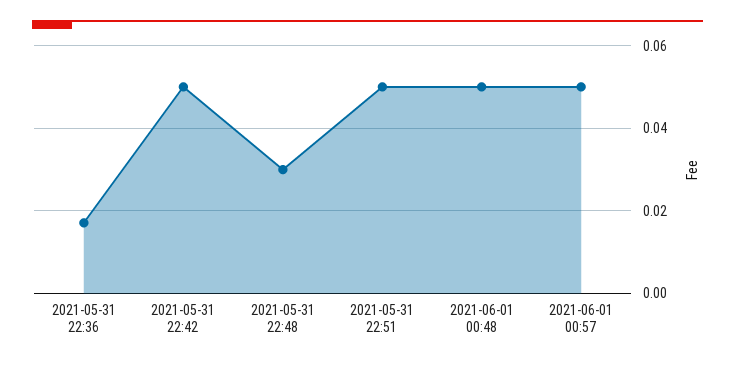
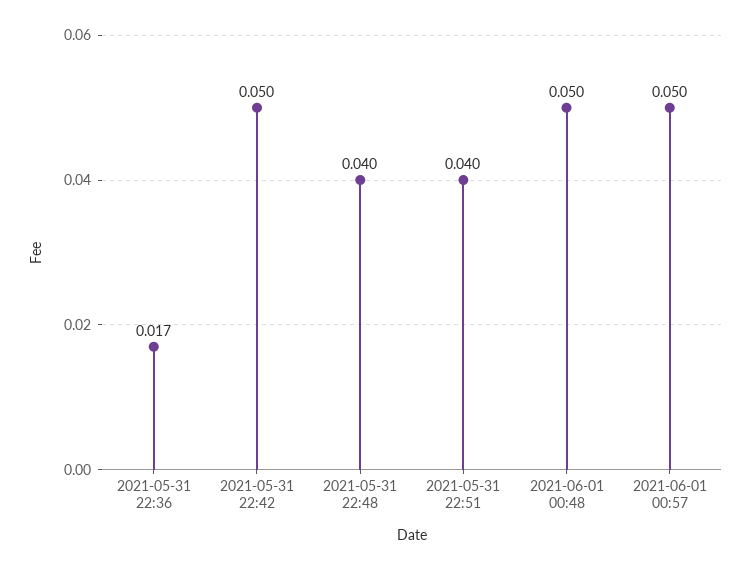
2021-05-31 22:48: 0.03 -> 0.04
2021-05-31 22:51: 0.05 -> 0.04

